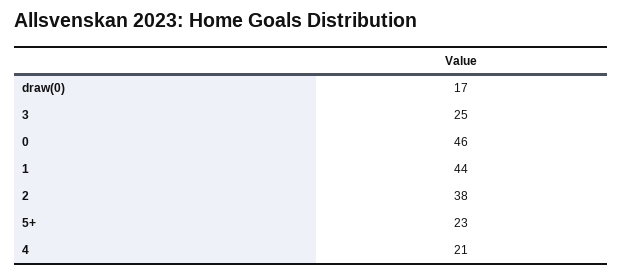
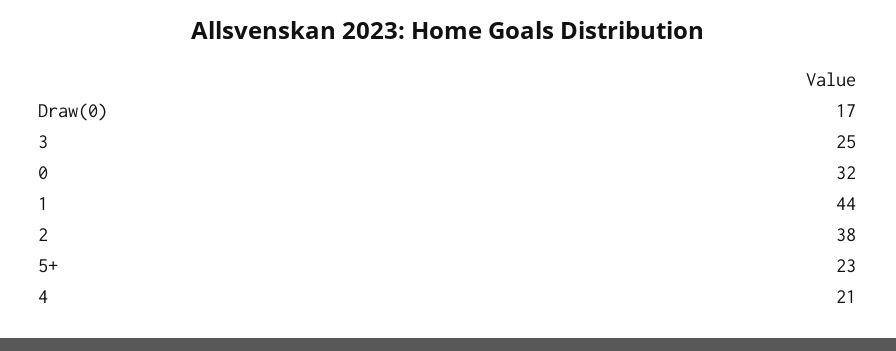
0: 46 -> 32

